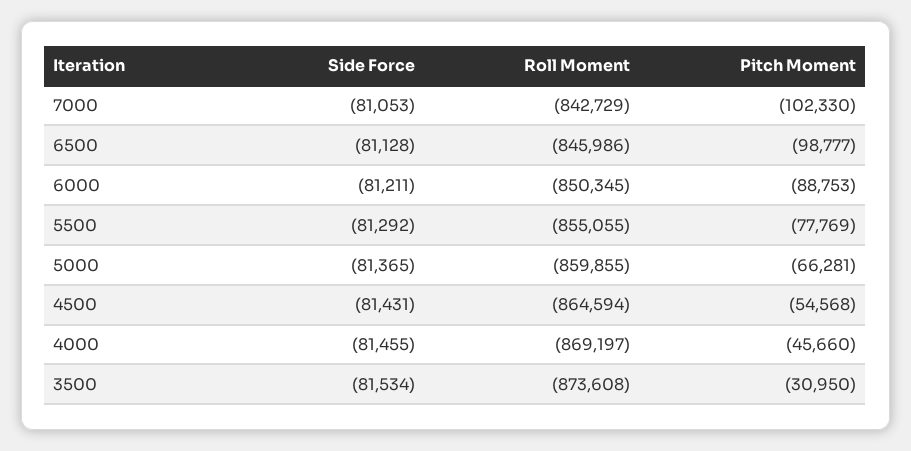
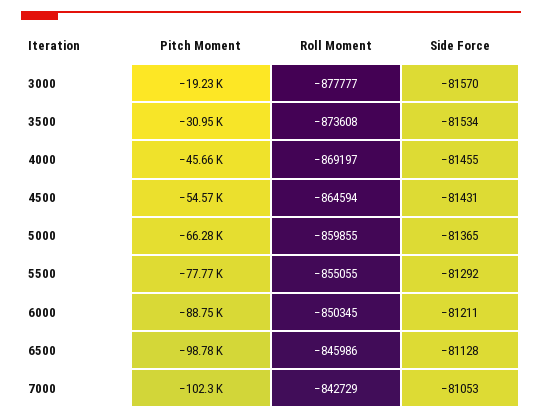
Pitch Moment, 3000: none -> -19230
Roll Moment, 3000: none -> -877777
Side Force, 3000: none -> -81570

